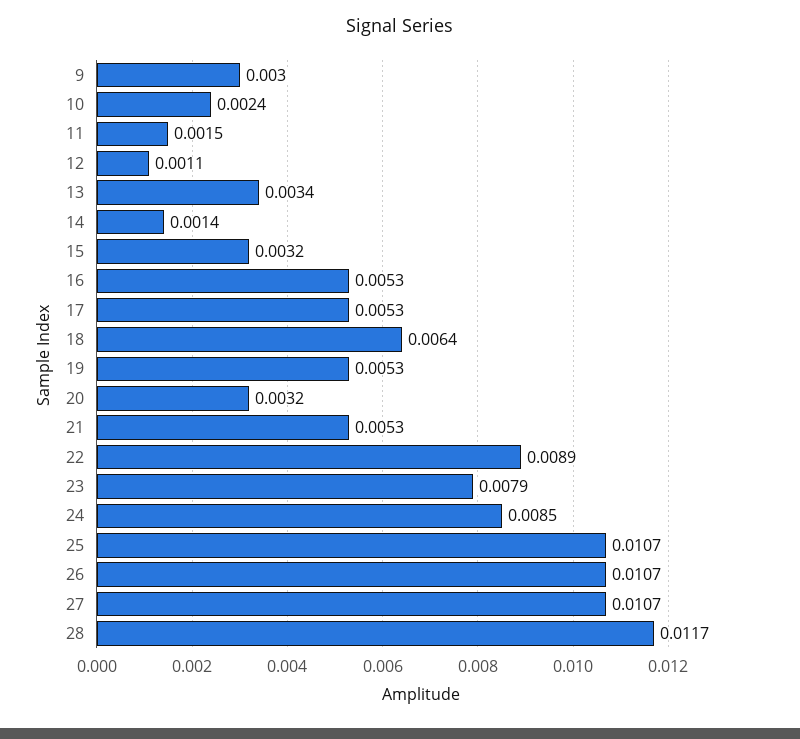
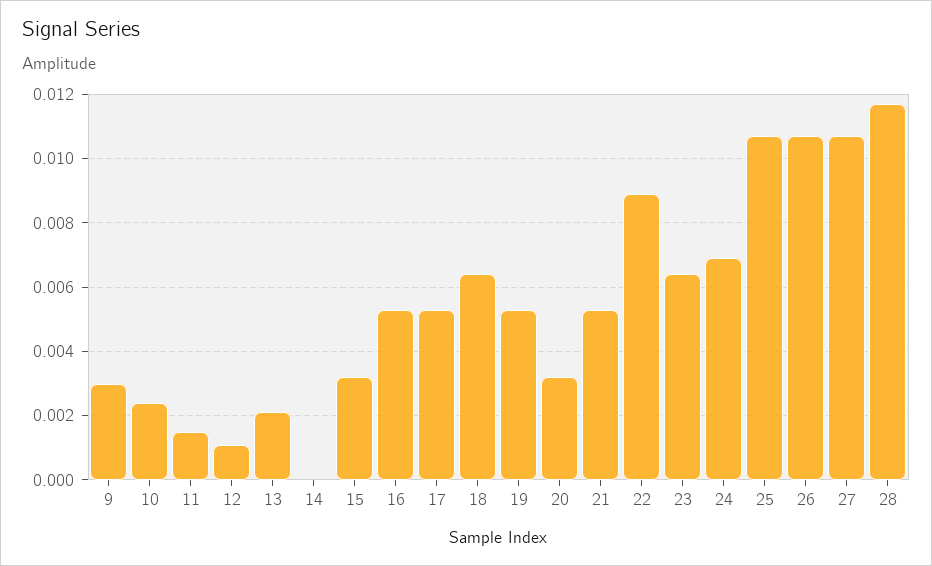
13: 0.0034 -> 0.002
14: 0.0014 -> 0
23: 0.0079 -> 0.0065
24: 0.0085 -> 0.007

